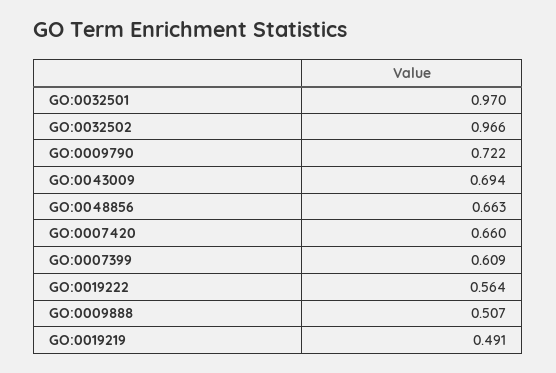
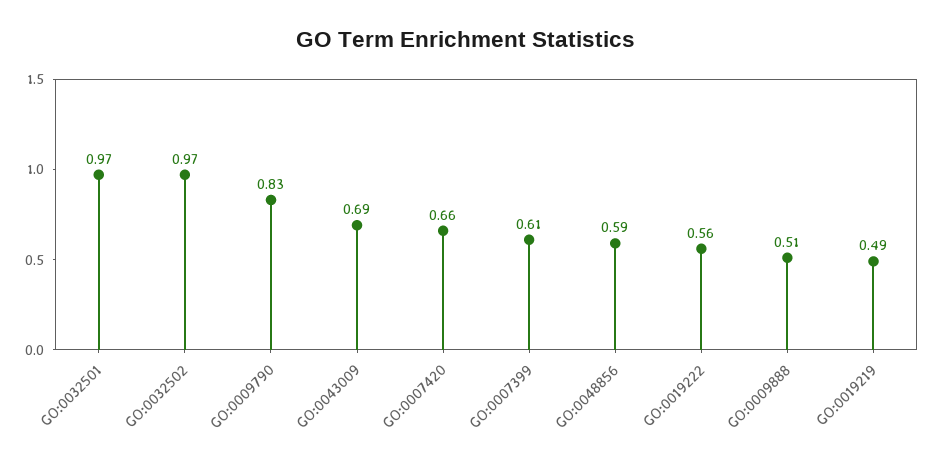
GO:0009790: 0.722 -> 0.83
GO:0048856: 0.663 -> 0.59

